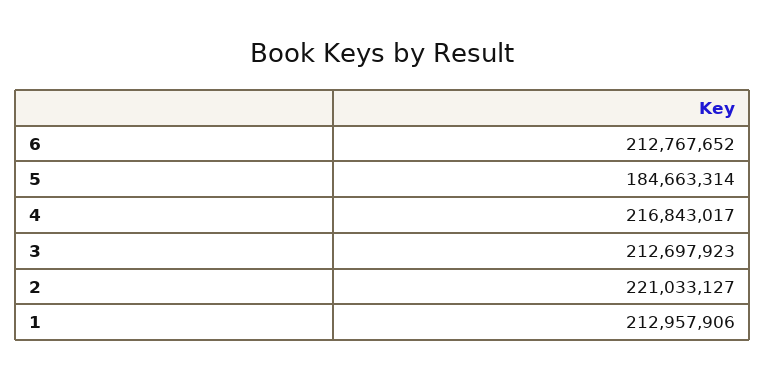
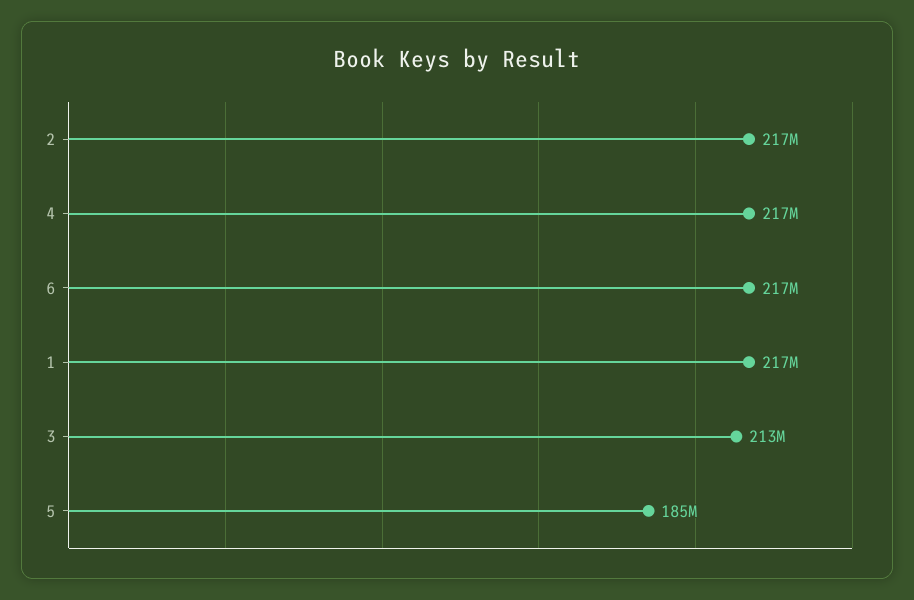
6: 212767652 -> 217000000
2: 221033127 -> 217000000
1: 212957906 -> 217000000

